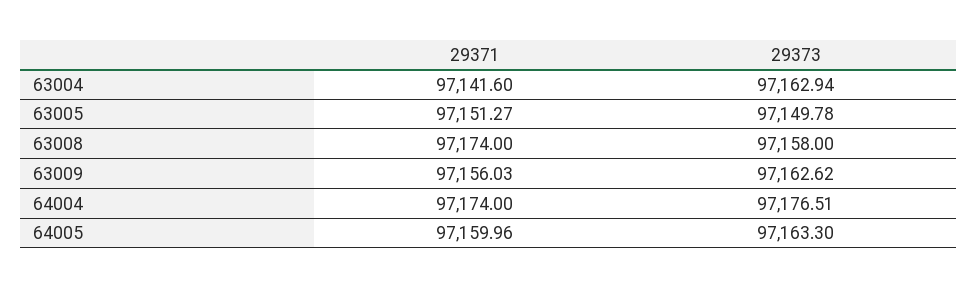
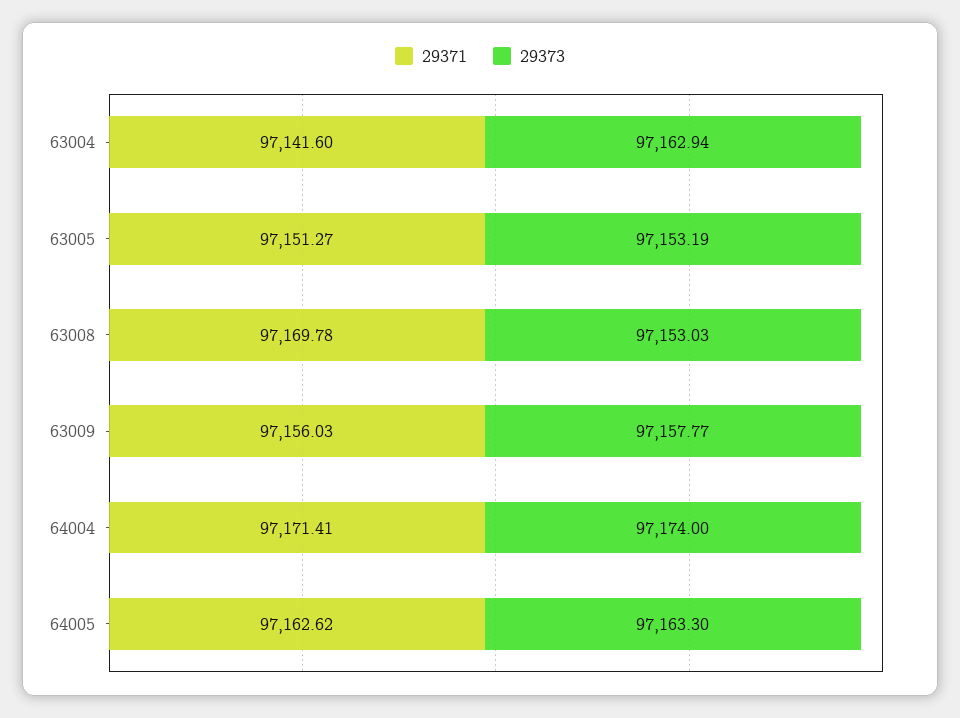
29373, 63005: 97149.78 -> 97153.19
29371, 63008: 97174 -> 97169.78
29373, 63008: 97158 -> 97153.03
29373, 63009: 97162.62 -> 97157.77
29371, 64004: 97174 -> 97171.41
29373, 64004: 97176.51 -> 97174
29371, 64005: 97159.96 -> 97162.62

